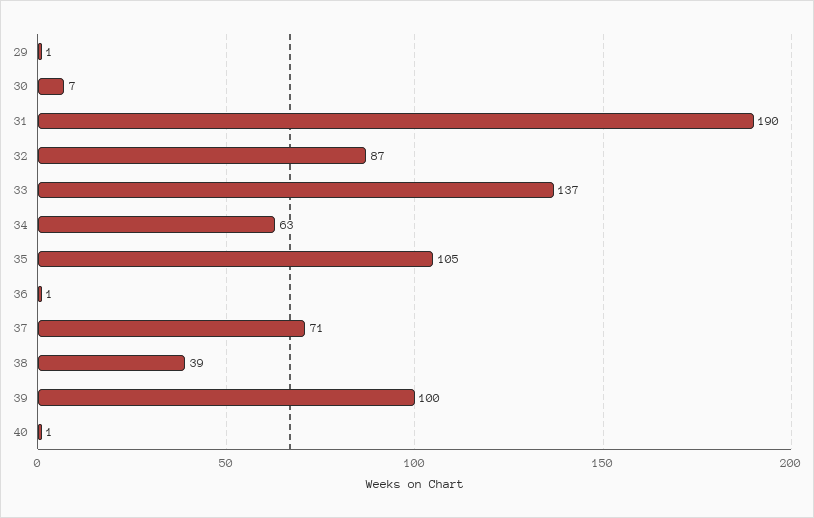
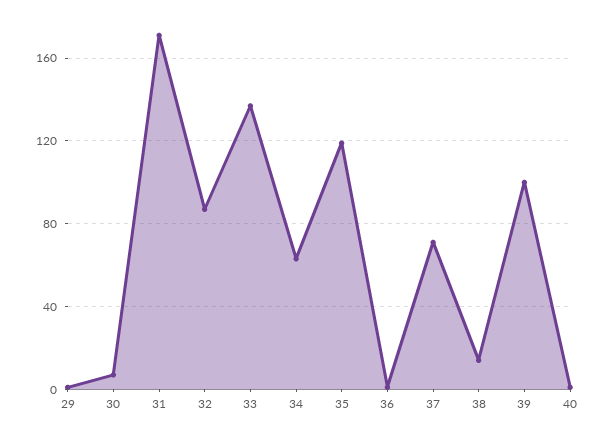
31: 190 -> 170
35: 105 -> 120
38: 39 -> 15

